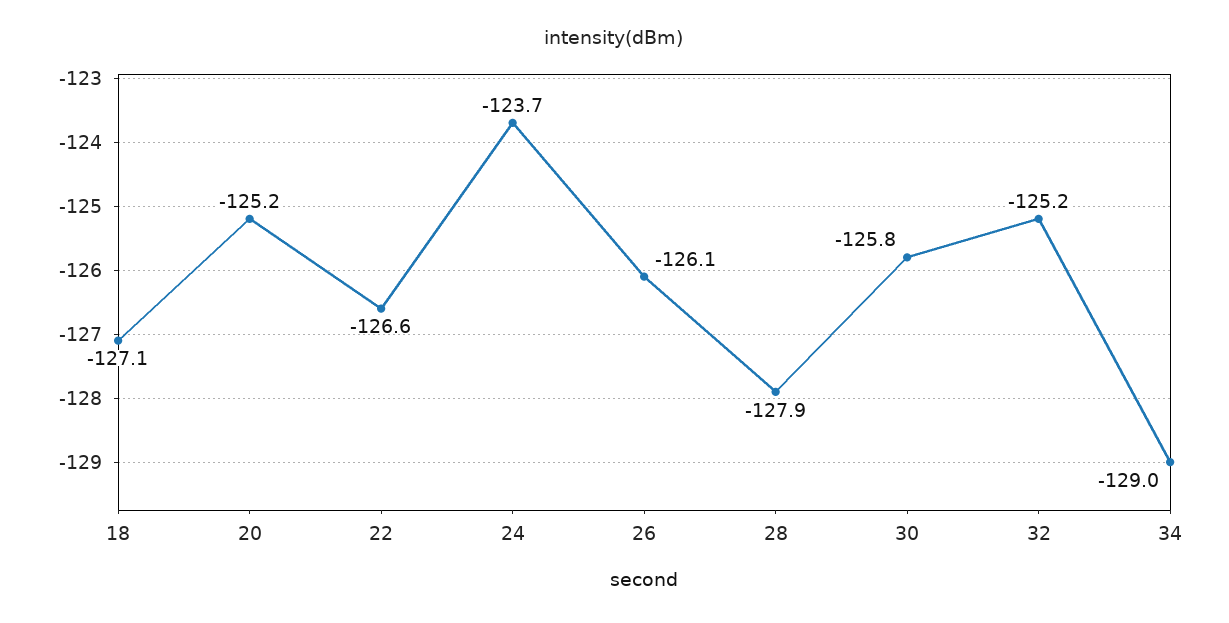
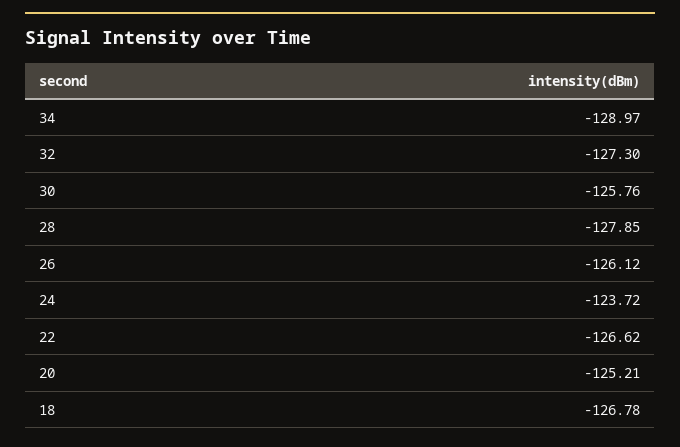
18: -127.1 -> -126.78
32: -125.2 -> -127.3

